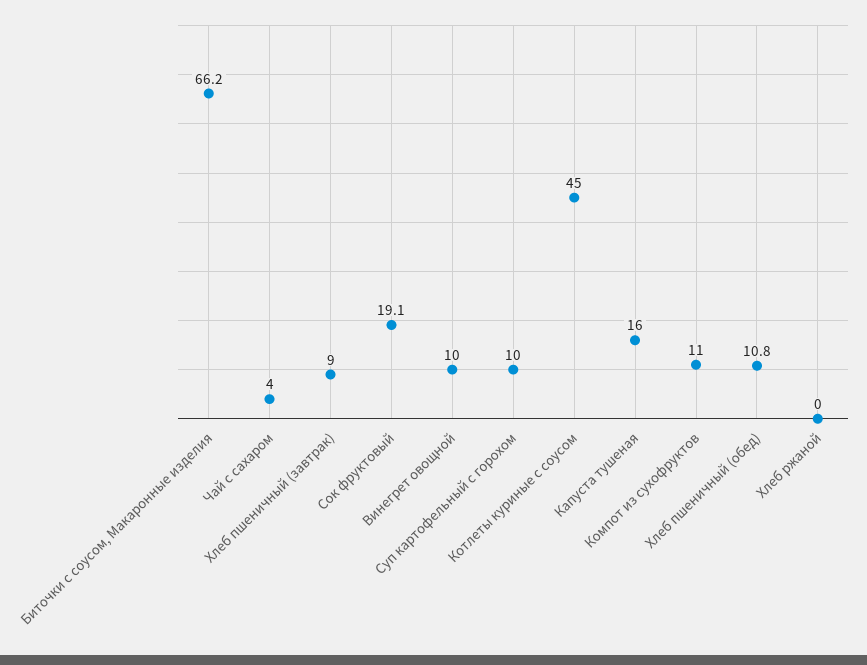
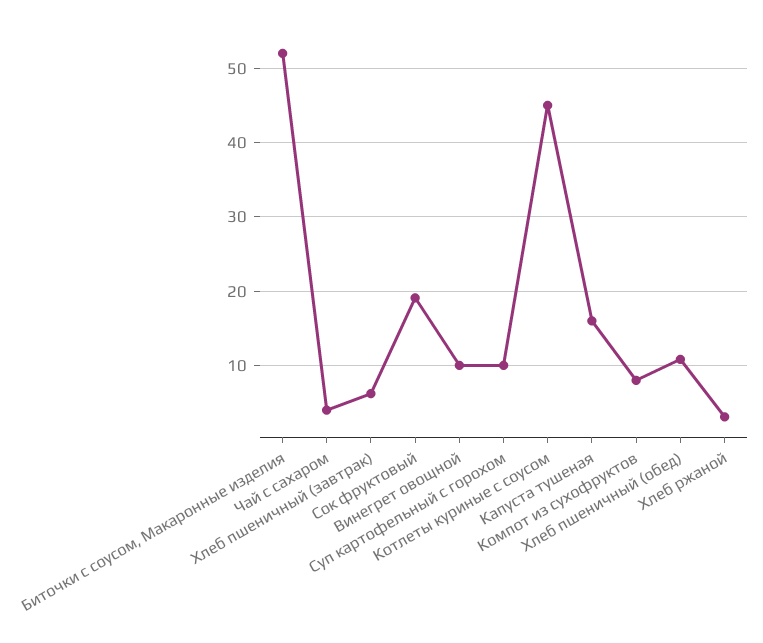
Биточки с соусом, Макаронные изделия: 66.2 -> 52
Хлеб пшеничный (завтрак): 9 -> 6
Компот из сухофруктов: 11 -> 8
Хлеб ржаной: 0 -> 3

